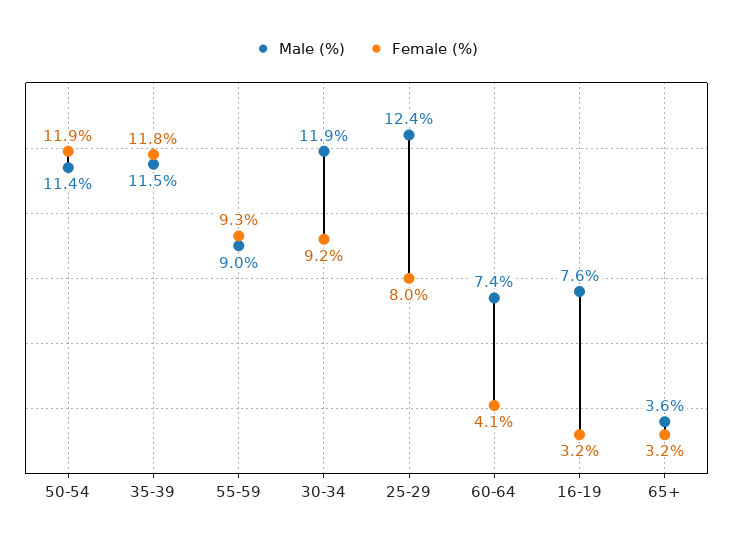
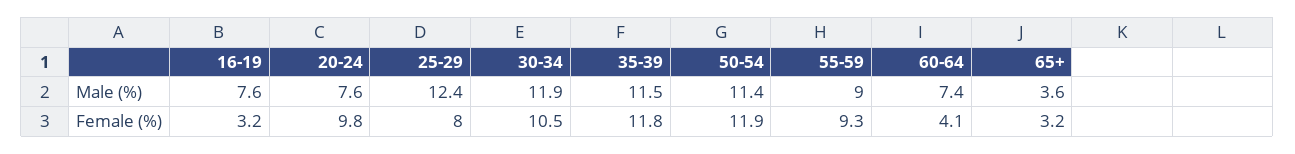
Female (%), 30-34: 9.2 -> 10.5
Male (%), 20-24: none -> 7.6
Female (%), 20-24: none -> 9.8

